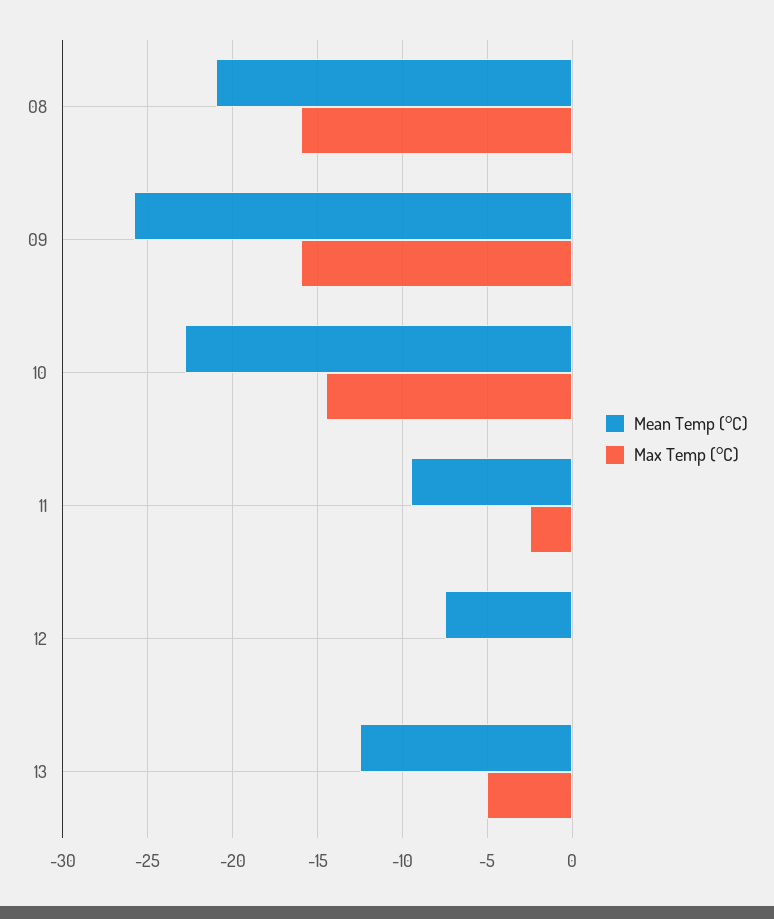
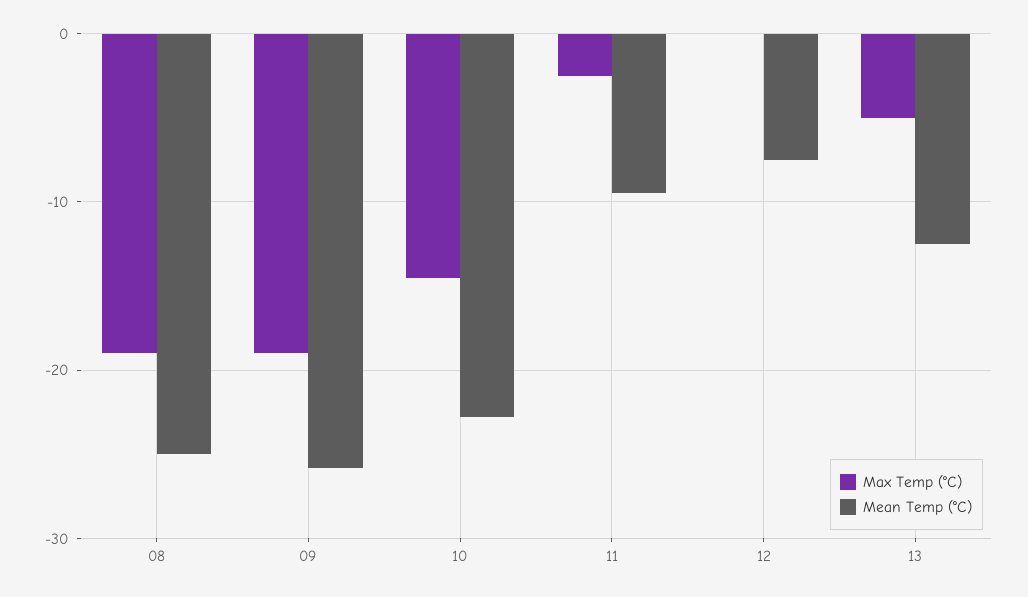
Mean Temp (°C), 08: -21 -> -25
Max Temp (°C), 08: -16 -> -19
Max Temp (°C), 09: -16 -> -19

